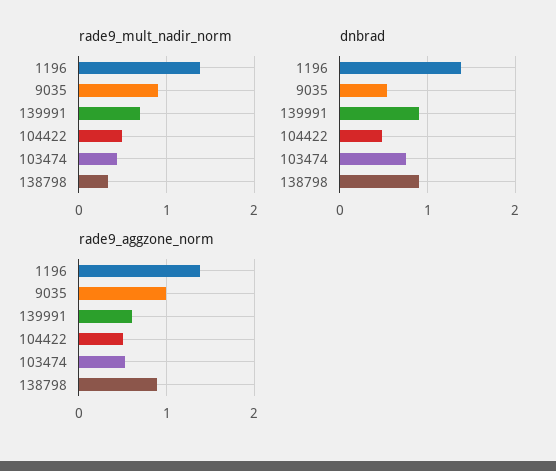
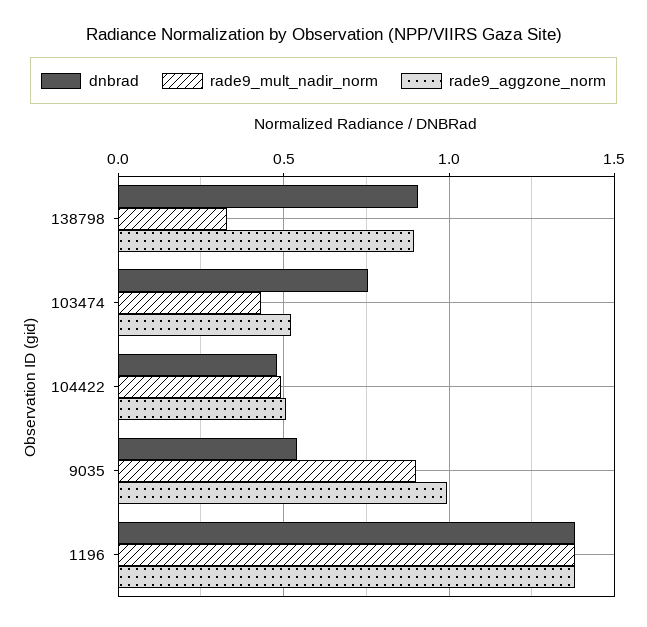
rade9_mult_nadir_norm, 139991: 0.7 -> none
dnbrad, 139991: 0.9 -> none
rade9_aggzone_norm, 139991: 0.6 -> none

